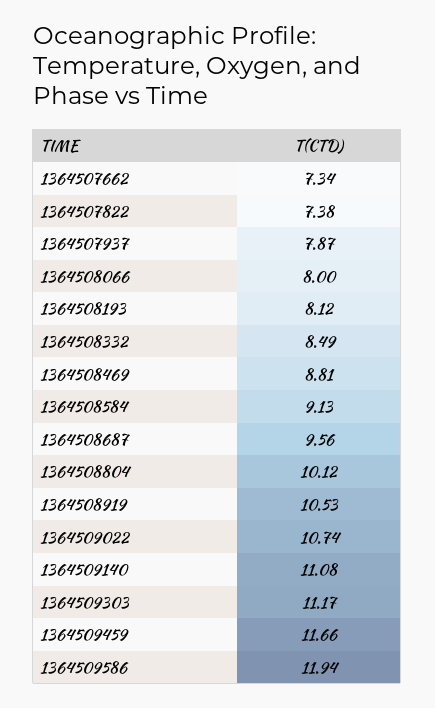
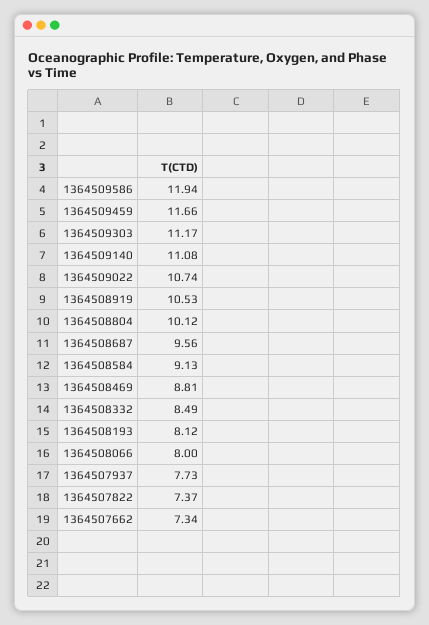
1364507822: 7.38 -> 7.37
1364507937: 7.87 -> 7.73

